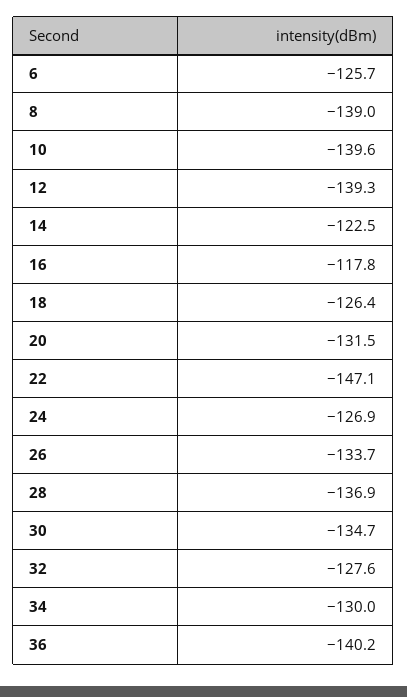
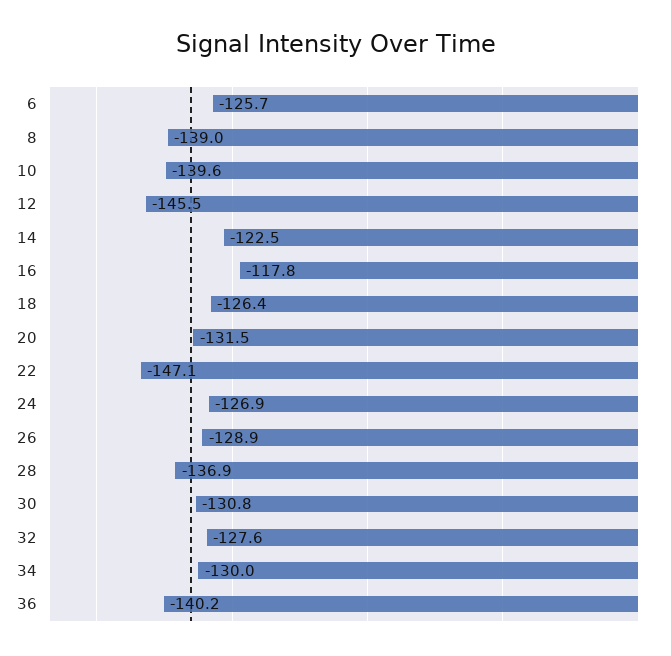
12: -139.3 -> -145.5
26: -133.7 -> -128.9
30: -134.7 -> -130.8

